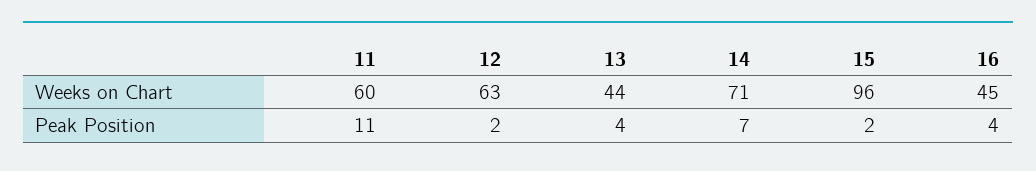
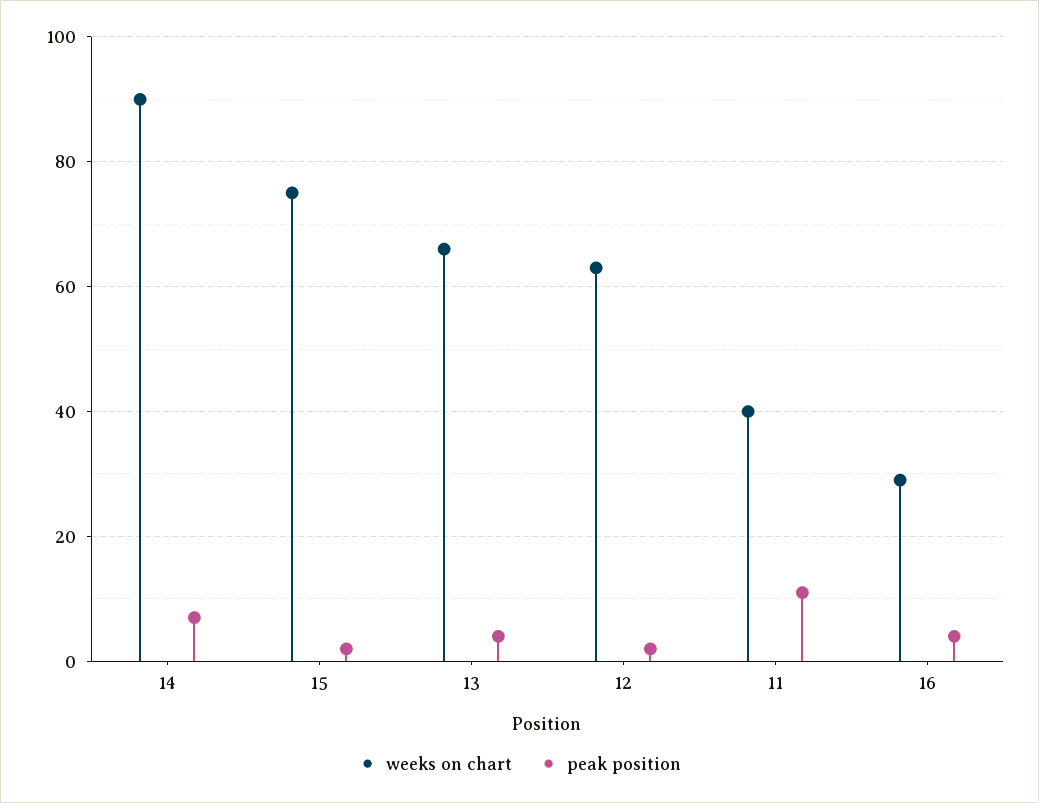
Weeks on Chart, 11: 60 -> 40
Weeks on Chart, 13: 44 -> 65
Weeks on Chart, 14: 71 -> 90
Weeks on Chart, 15: 96 -> 75
Weeks on Chart, 16: 45 -> 30

